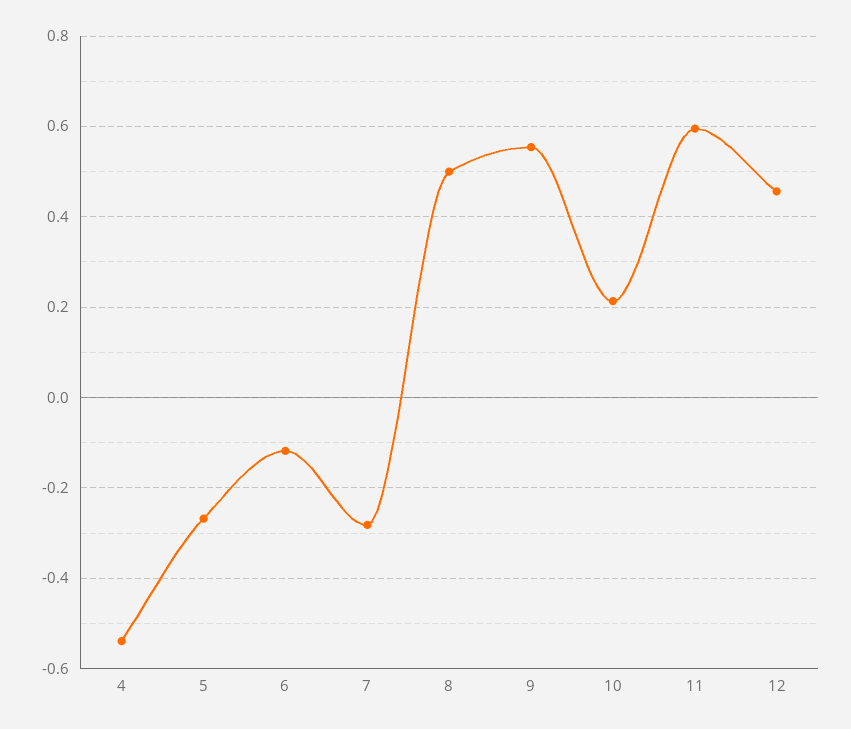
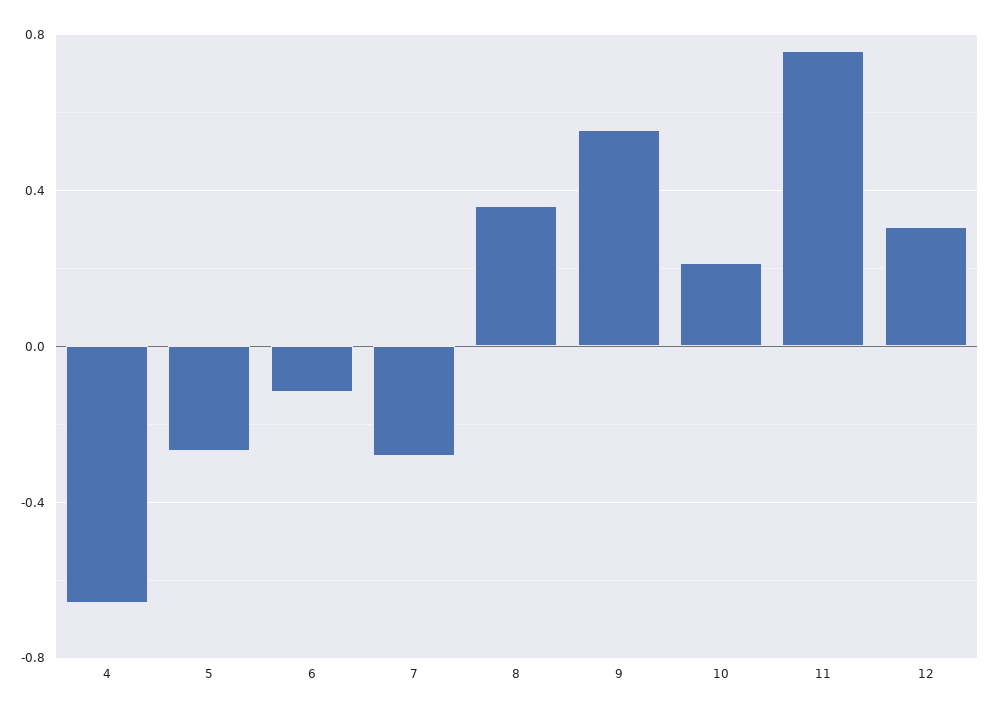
4: -0.54 -> -0.65
8: 0.5 -> 0.35
11: 0.6 -> 0.75
12: 0.46 -> 0.3

